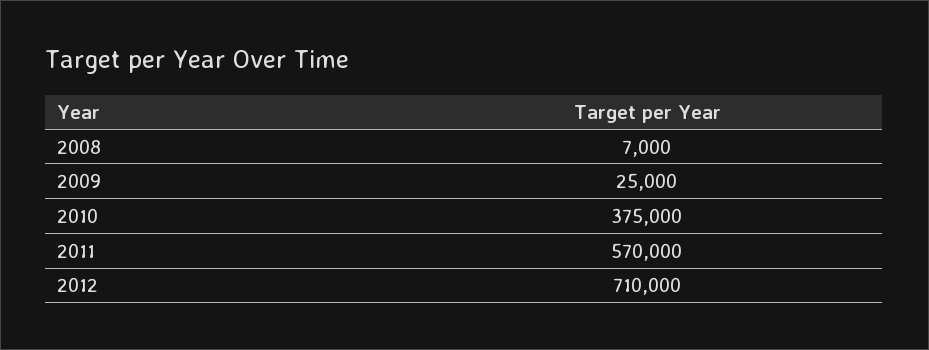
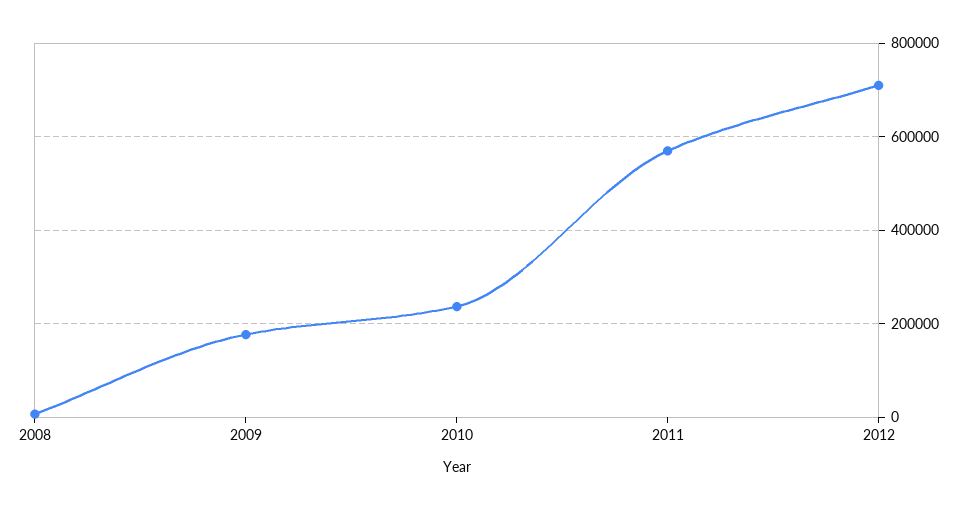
2009: 25000 -> 180000
2010: 375000 -> 240000

